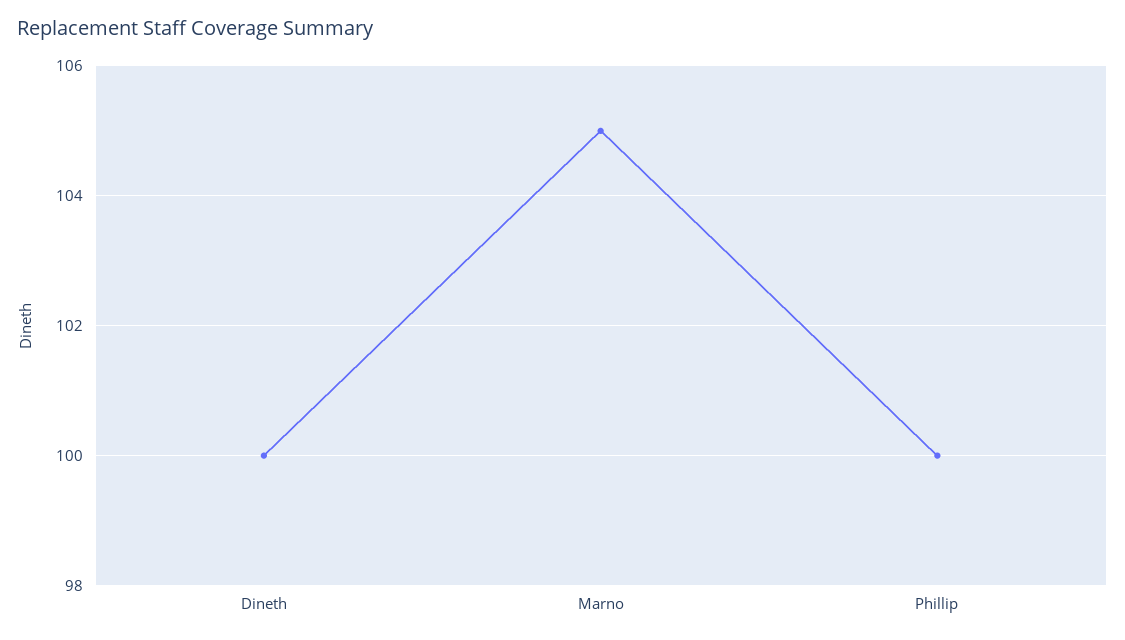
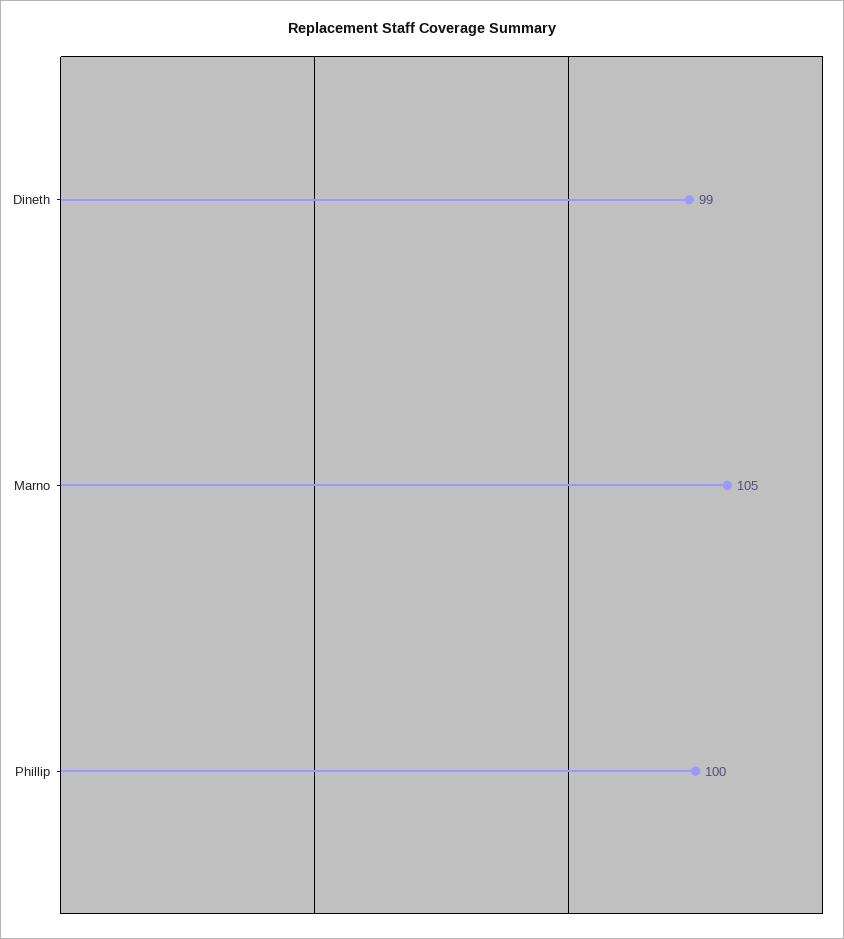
Dineth: 100 -> 99

